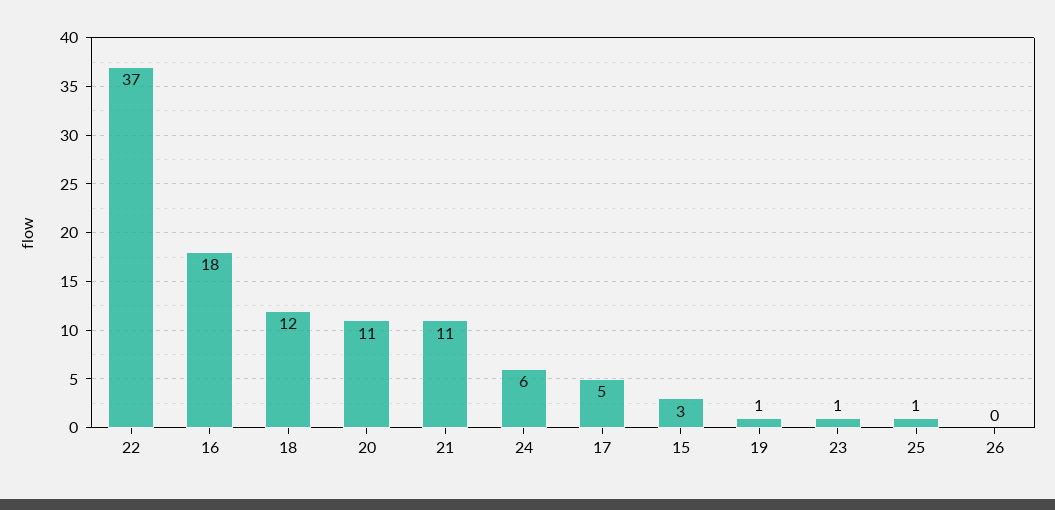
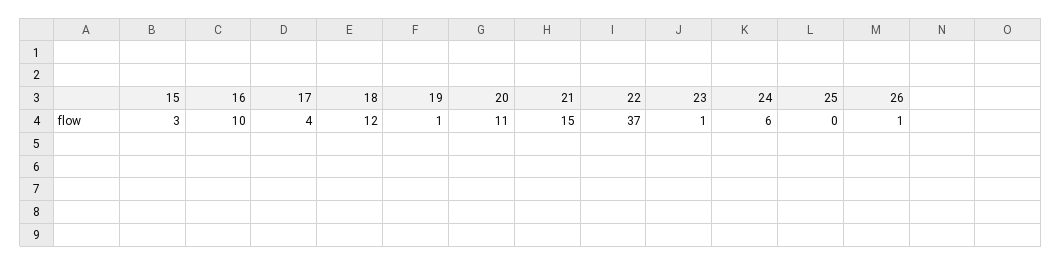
16: 18 -> 10
21: 11 -> 15
17: 5 -> 4
25: 1 -> 0
26: 0 -> 1

